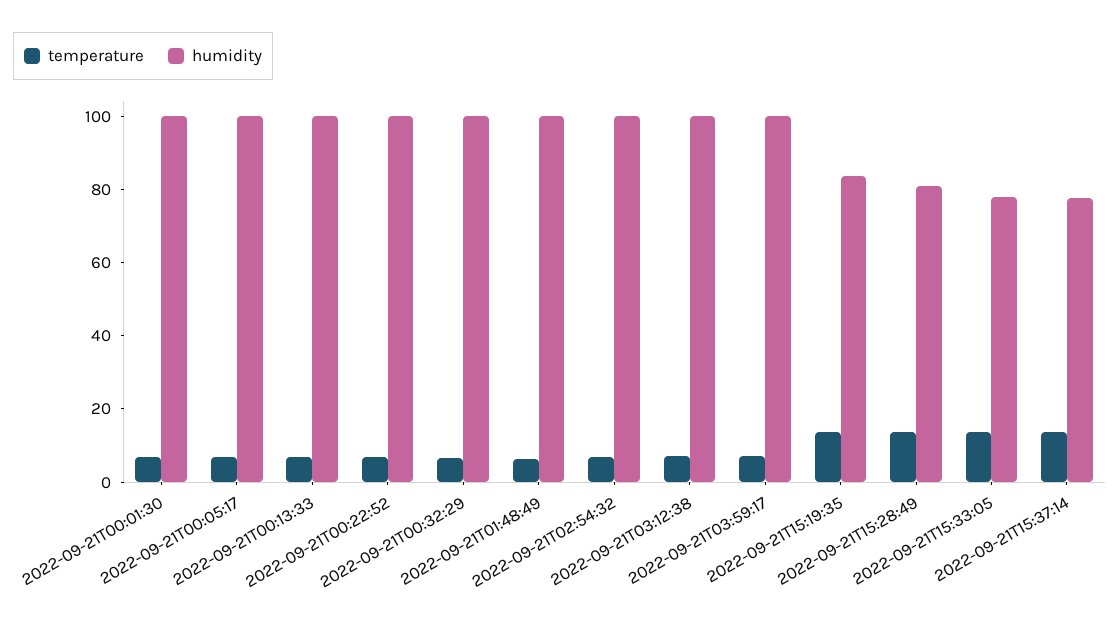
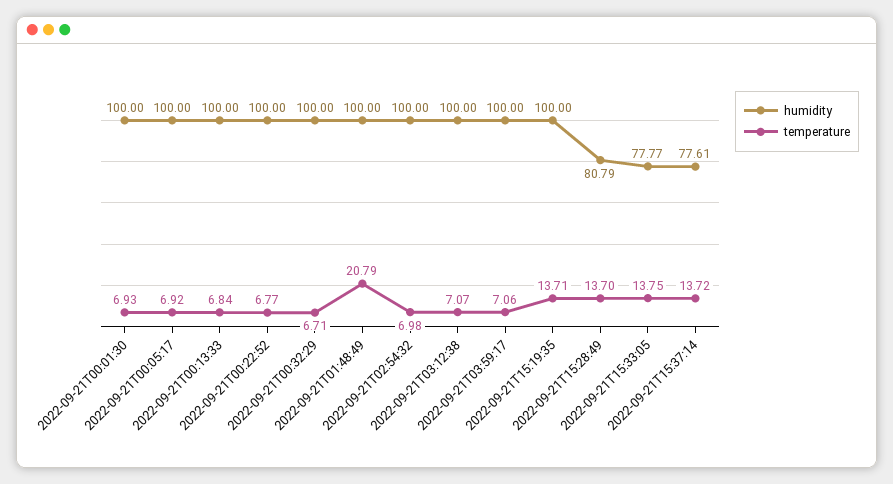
temperature, 2022-09-21T01:48:49: 5 -> 20.79
humidity, 2022-09-21T15:19:35: 85 -> 100

